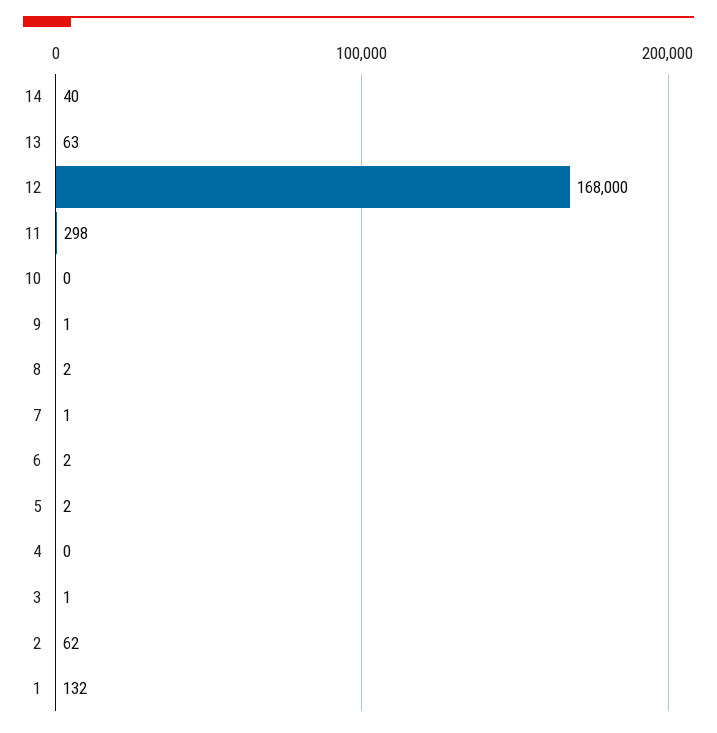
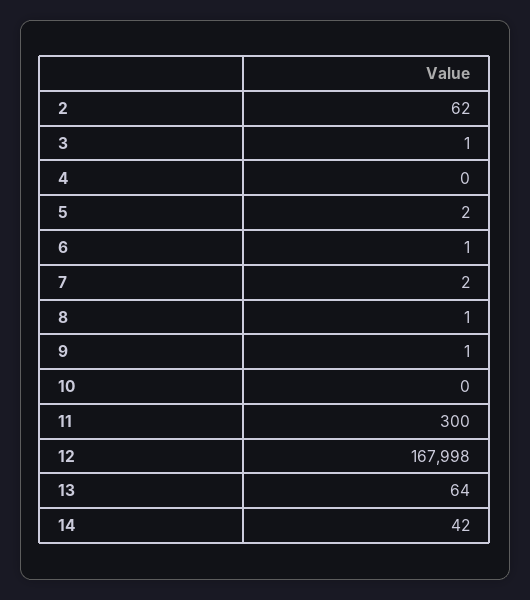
14: 40 -> 42
13: 63 -> 64
12: 168000 -> 167998
11: 298 -> 300
8: 2 -> 1
7: 1 -> 2
6: 2 -> 1
1: 132 -> none

